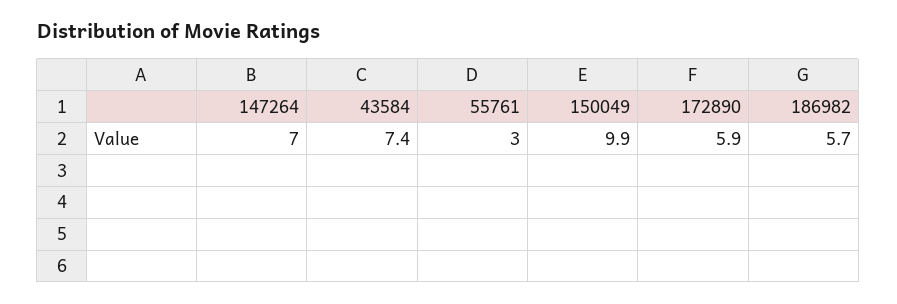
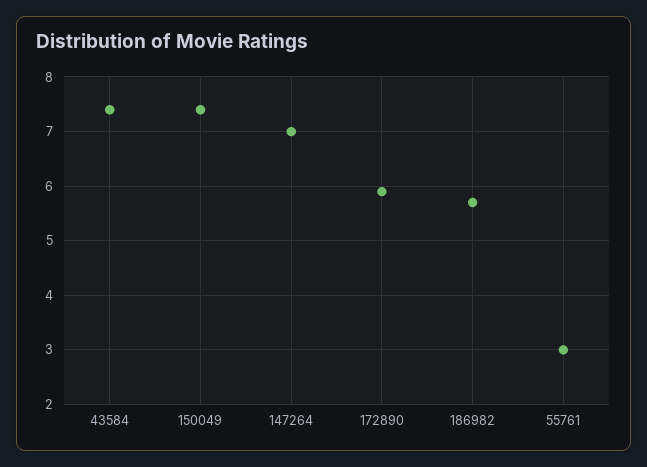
150049: 9.9 -> 7.5

